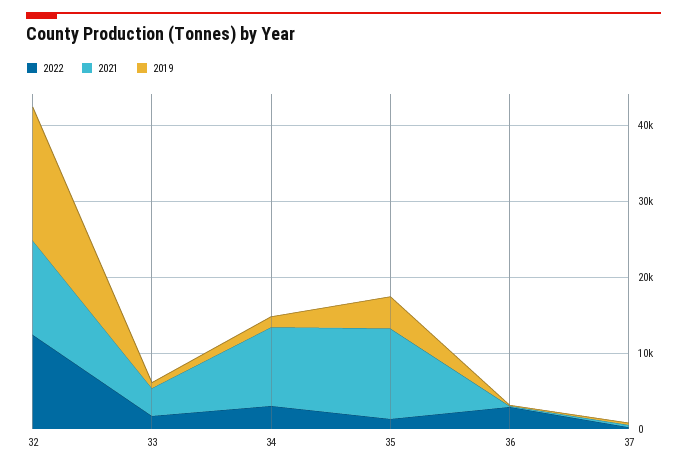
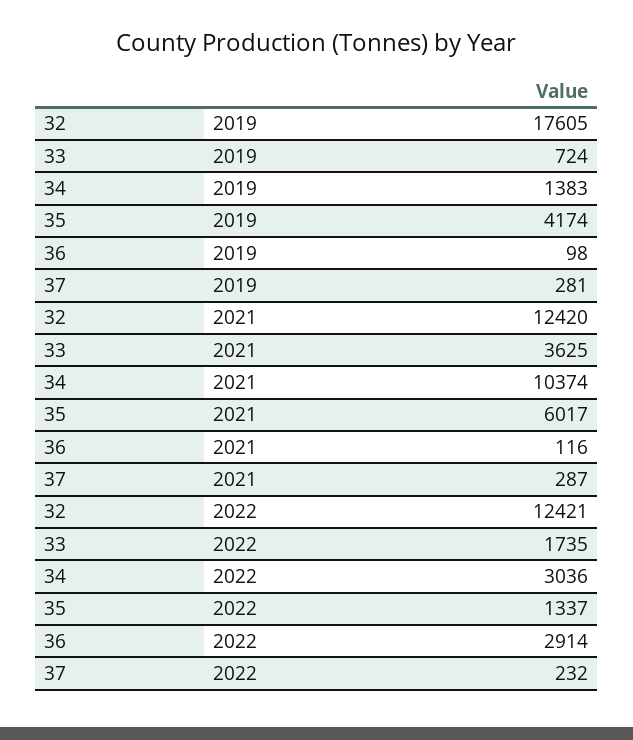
2021, 35: 12000 -> 6017

